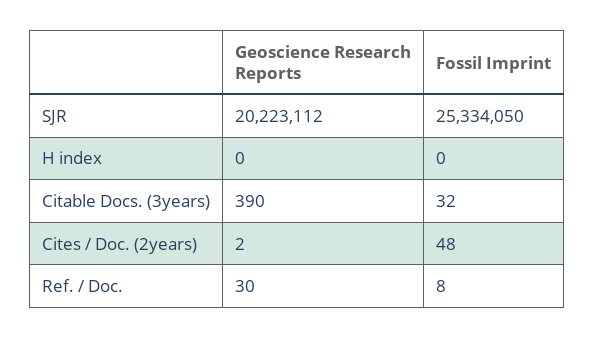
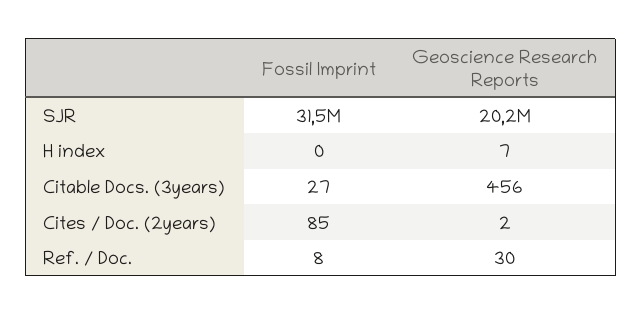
Fossil Imprint, SJR: 25334050 -> 31500000
Geoscience Research Reports, H index: 0 -> 7
Geoscience Research Reports, Citable Docs. (3years): 390 -> 456
Fossil Imprint, Citable Docs. (3years): 32 -> 27
Fossil Imprint, Cites / Doc. (2years): 48 -> 85

